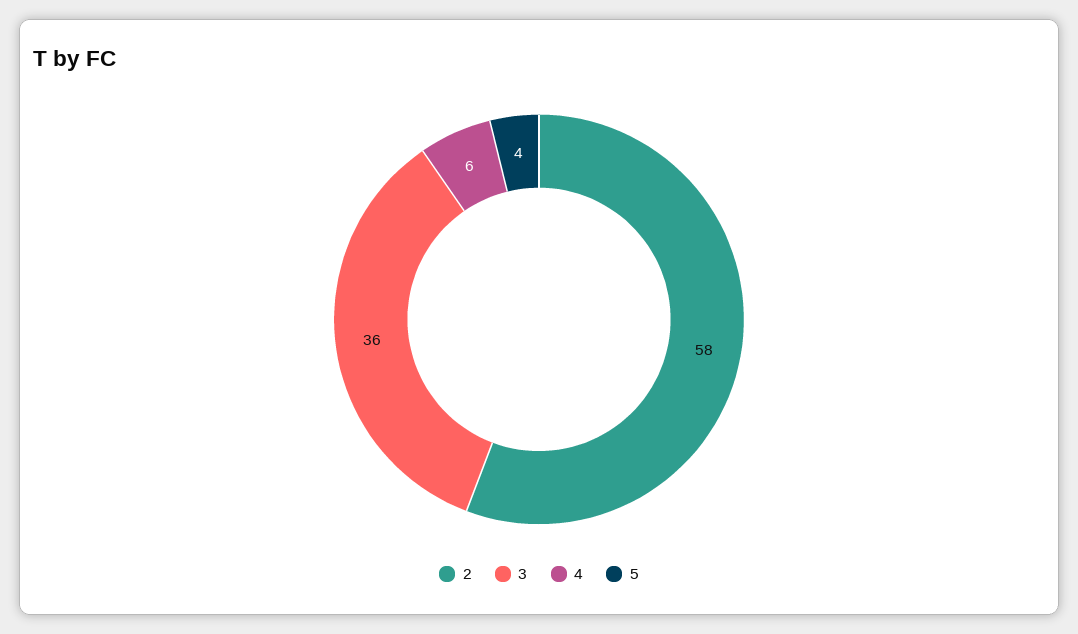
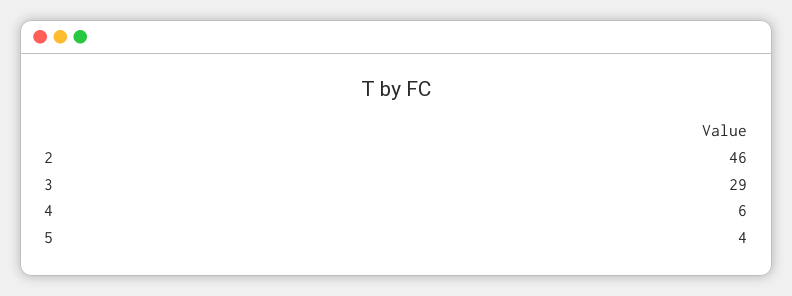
2: 58 -> 46
3: 36 -> 29

